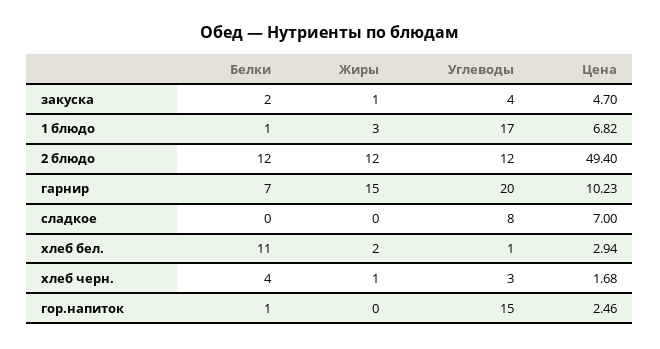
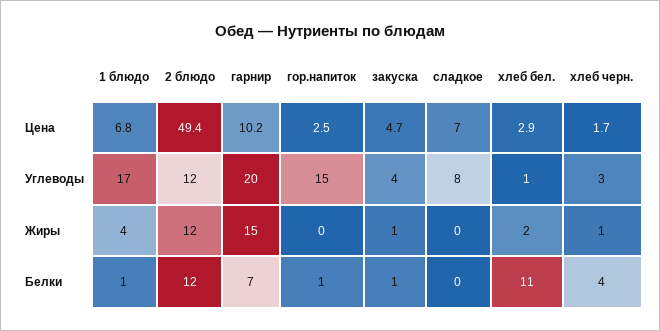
Белки, закуска: 2 -> 1
Жиры, 1 блюдо: 3 -> 4

